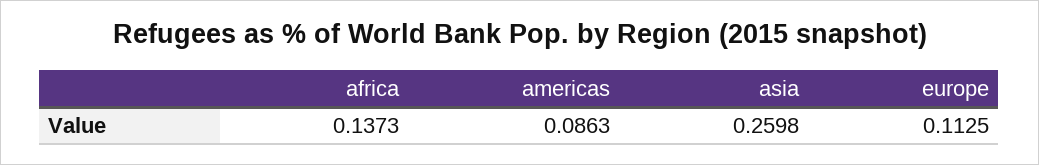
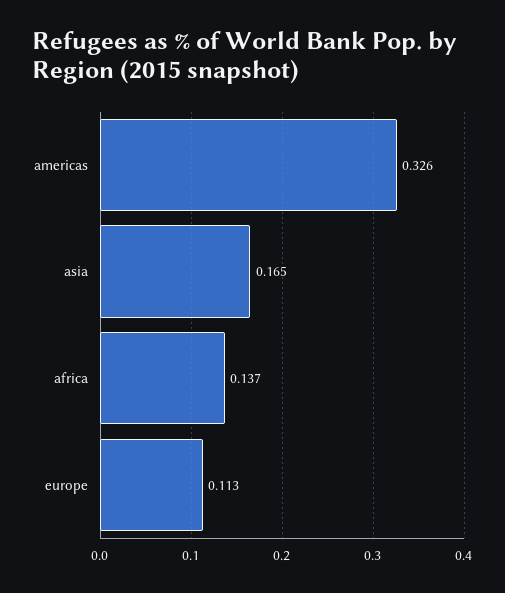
americas: 0.0863 -> 0.326
asia: 0.2598 -> 0.165

